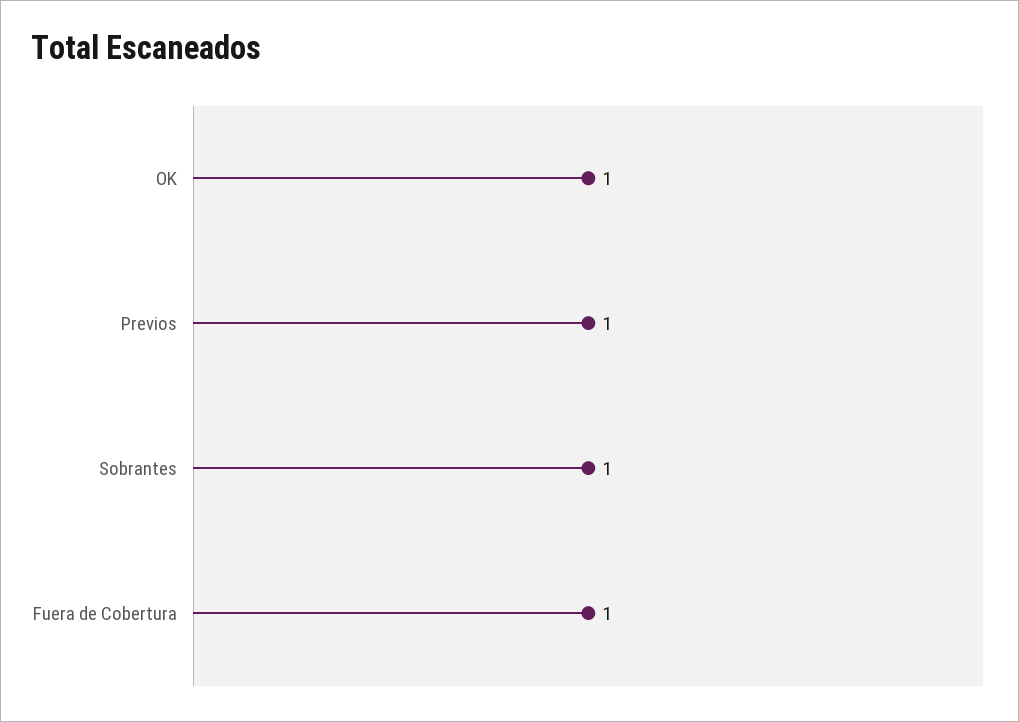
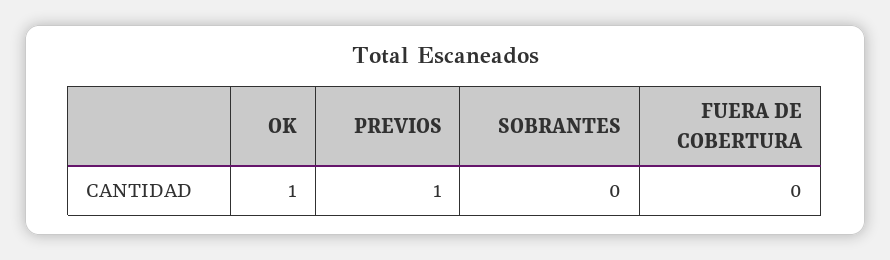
Sobrantes: 1 -> 0
Fuera de Cobertura: 1 -> 0

